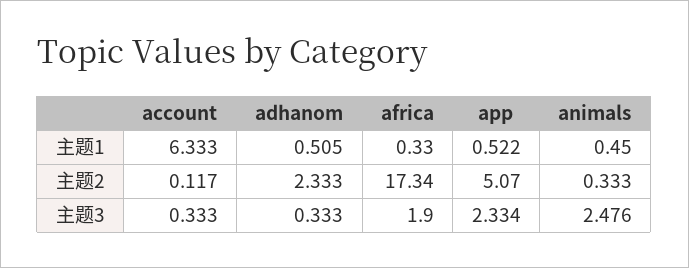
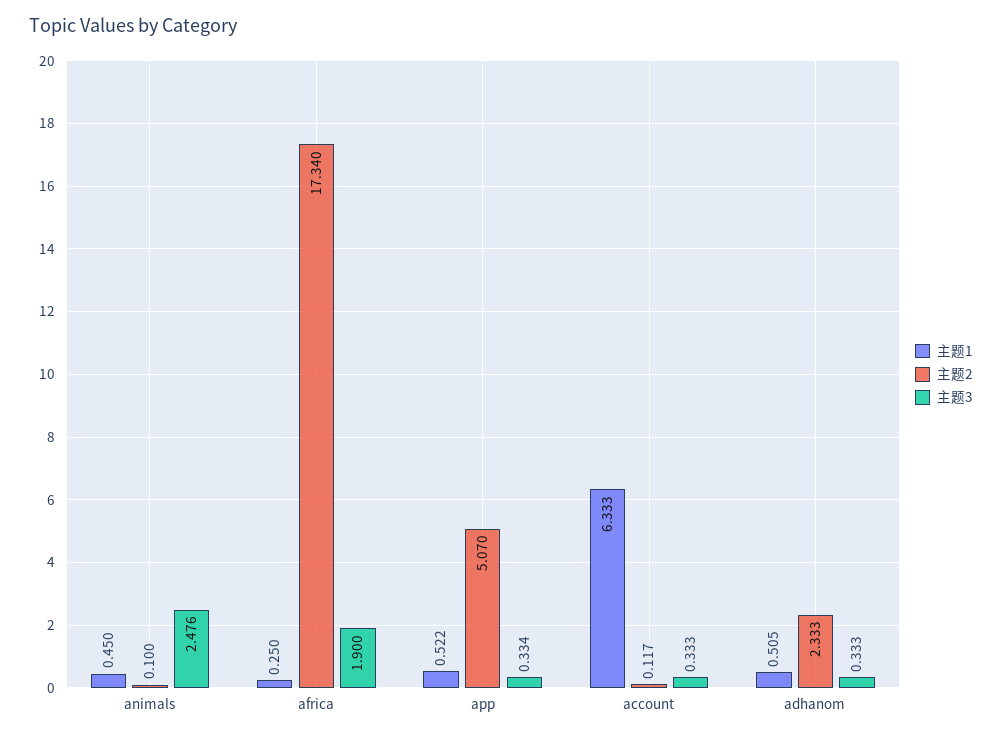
主题1, africa: 0.33 -> 0.25
主题2, animals: 0.333 -> 0.1
主题3, app: 2.334 -> 0.334

